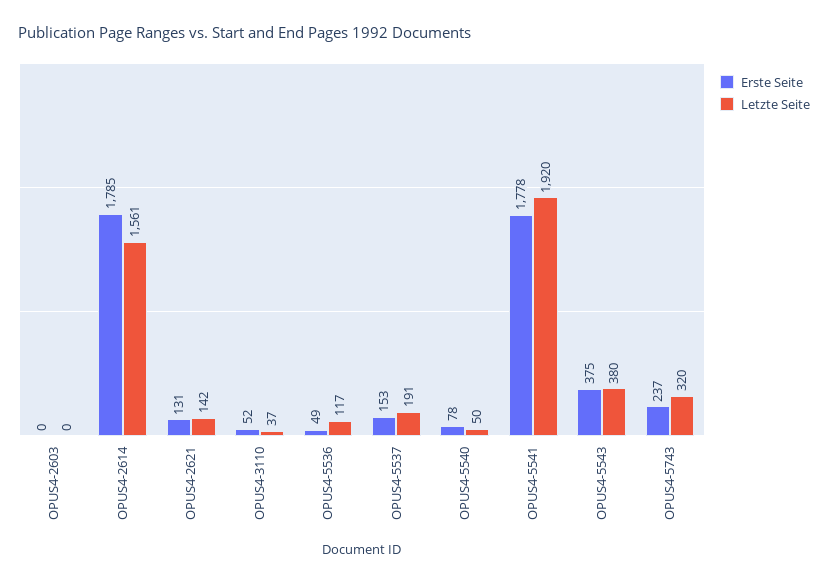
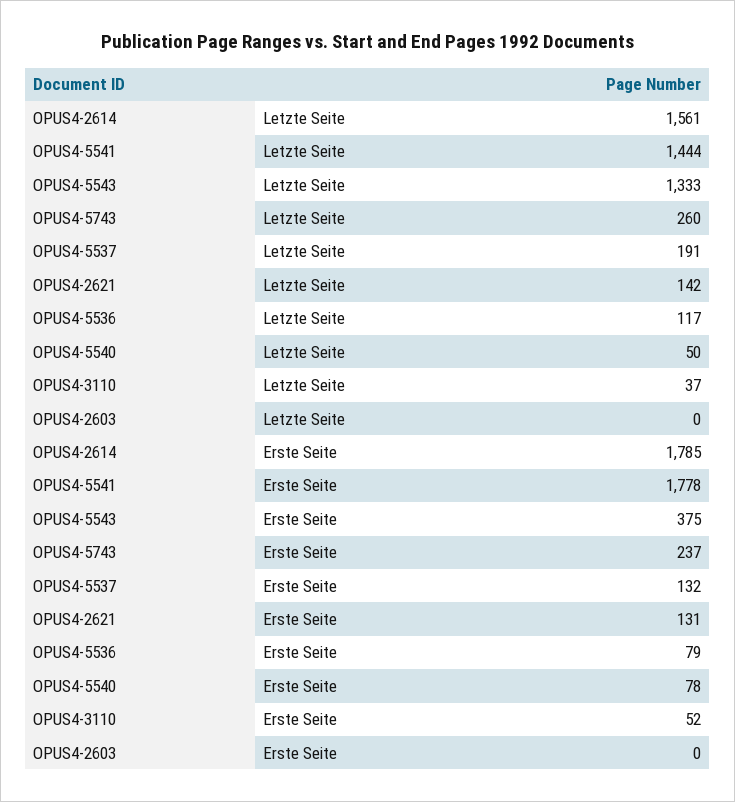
Erste Seite, OPUS4-5536: 49 -> 79
Erste Seite, OPUS4-5537: 153 -> 132
Letzte Seite, OPUS4-5541: 1920 -> 1444
Letzte Seite, OPUS4-5543: 380 -> 1333
Letzte Seite, OPUS4-5743: 320 -> 260

